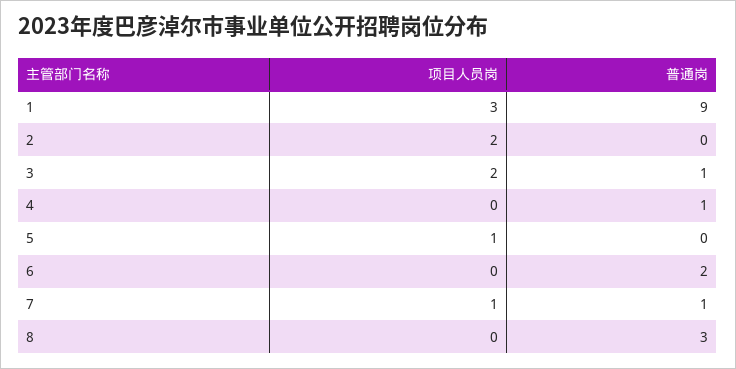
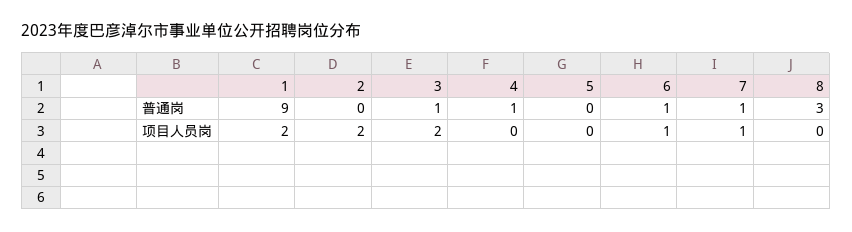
项目人员岗, 1: 3 -> 2
项目人员岗, 5: 1 -> 0
项目人员岗, 6: 0 -> 1
普通岗, 6: 2 -> 1

